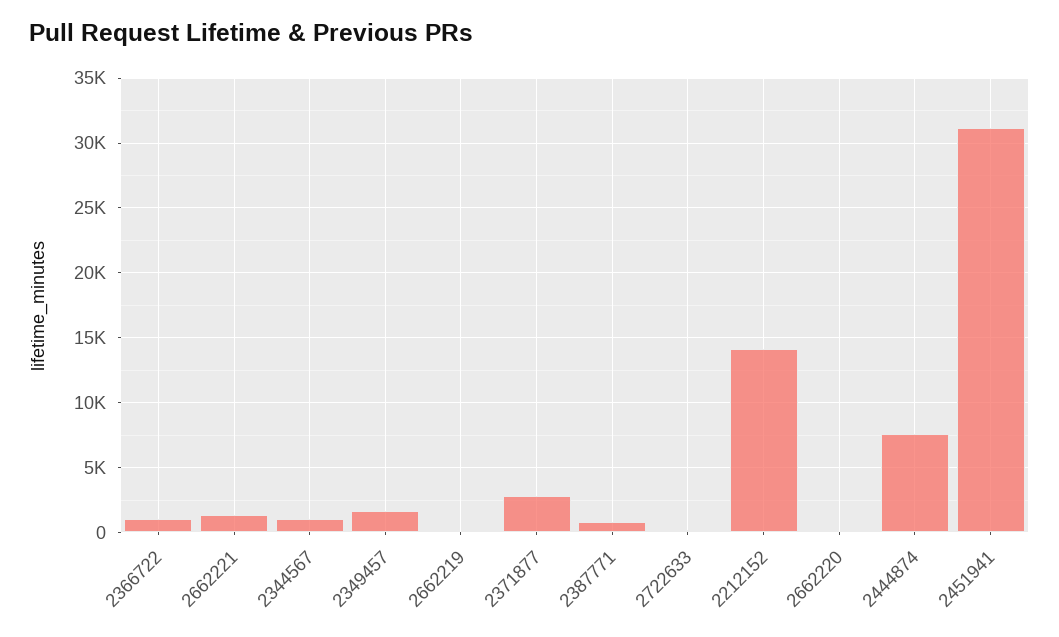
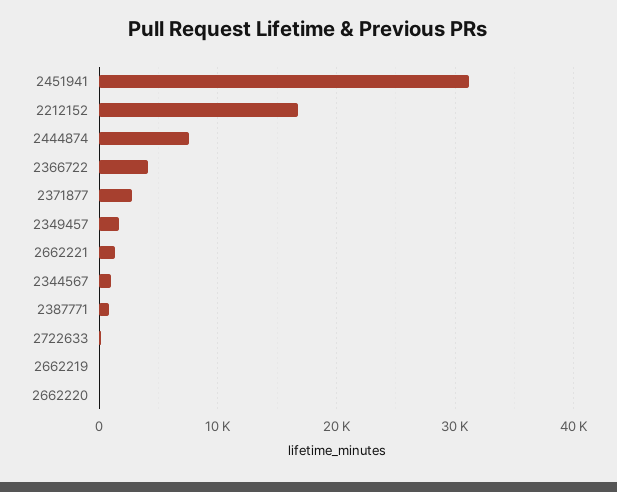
2366722: 1000 -> 4000
2212152: 14000 -> 17000

